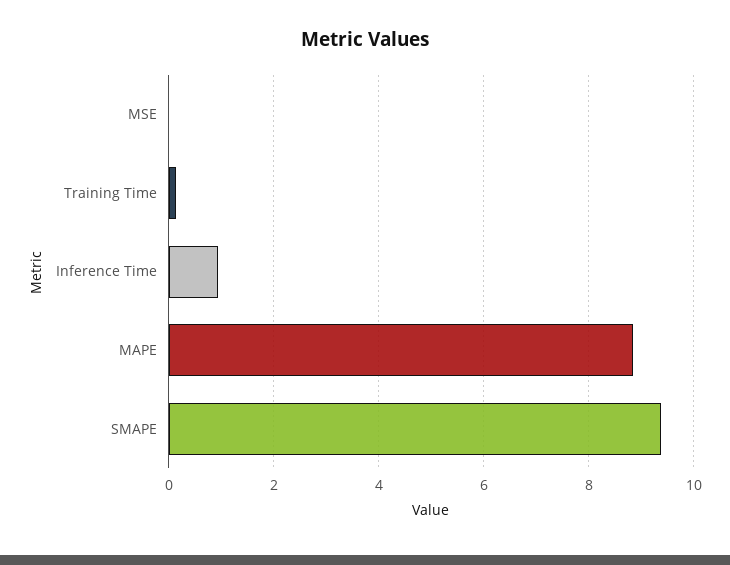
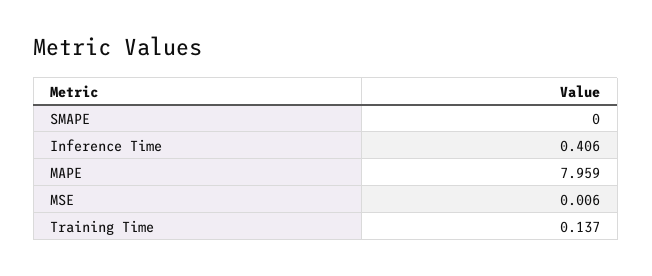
Inference Time: 1 -> 0.406
MAPE: 8.8 -> 7.959
SMAPE: 9.4 -> 0

